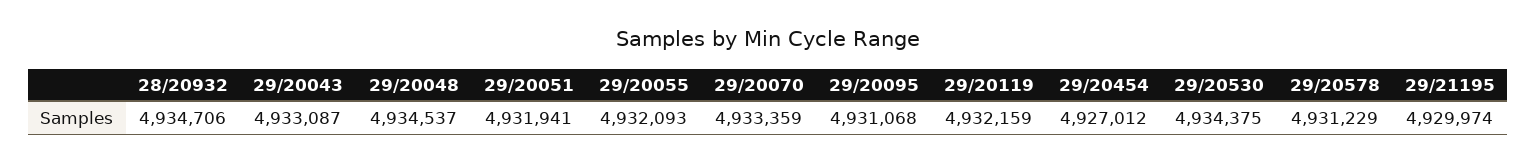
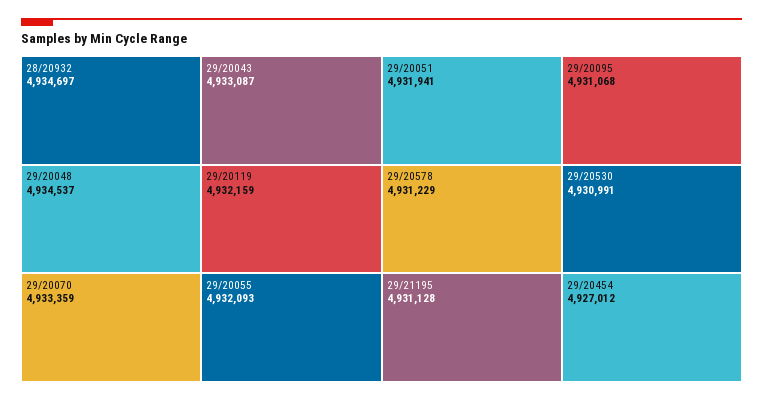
28/20932: 4934706 -> 4934697
29/20530: 4934375 -> 4930991
29/21195: 4929974 -> 4931128

